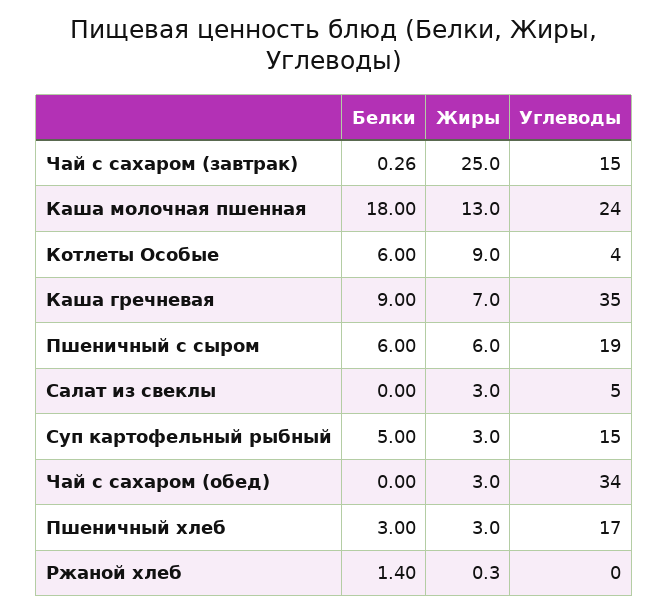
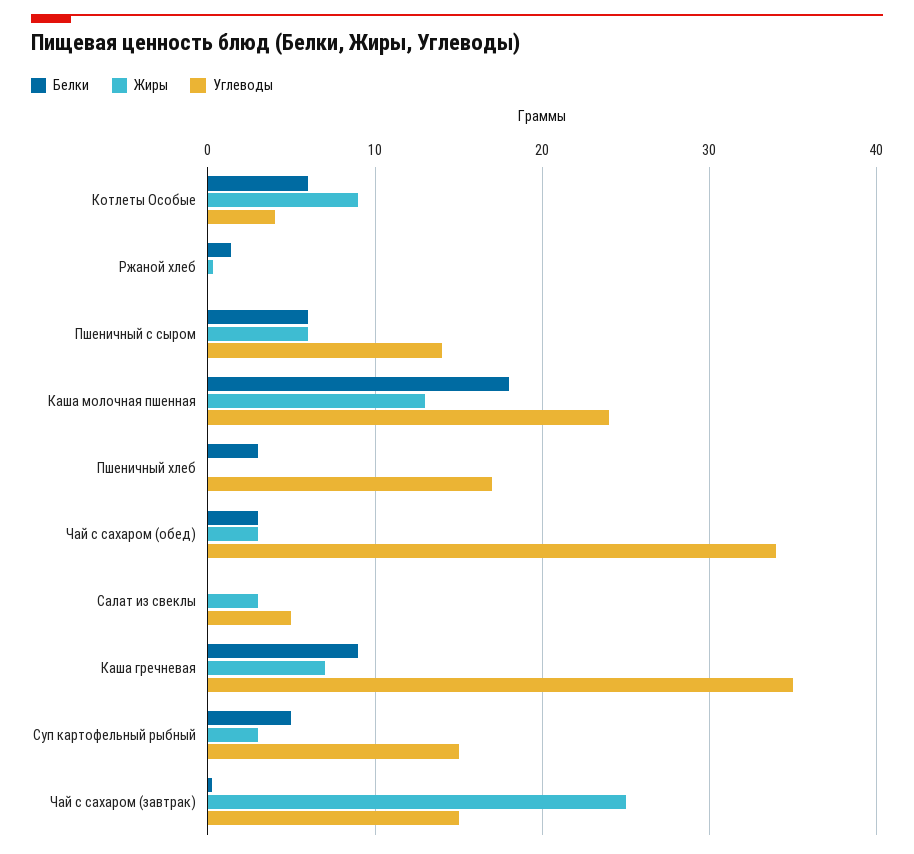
Углеводы, Пшеничный с сыром: 19 -> 14
Белки, Чай с сахаром (обед): 0 -> 3
Жиры, Пшеничный хлеб: 3 -> 0

